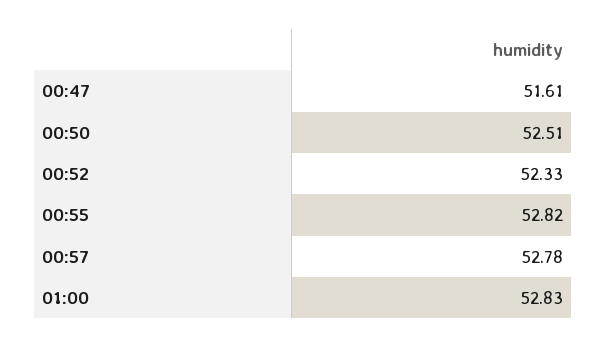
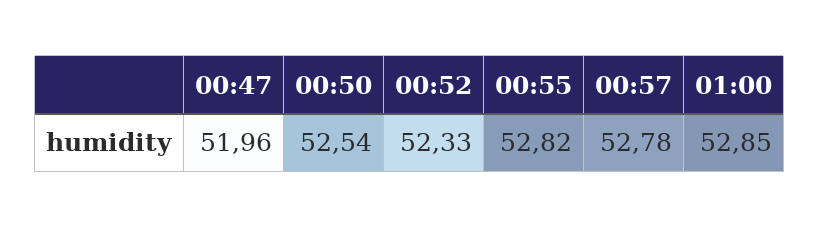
00:47: 51.61 -> 51.96
00:50: 52.51 -> 52.54
01:00: 52.83 -> 52.85

